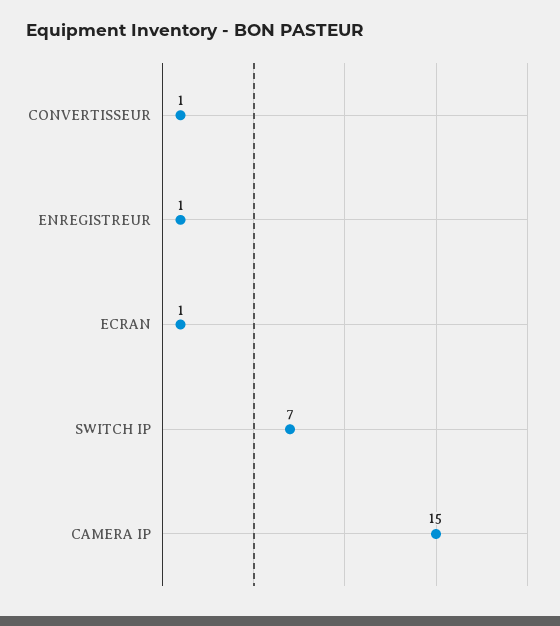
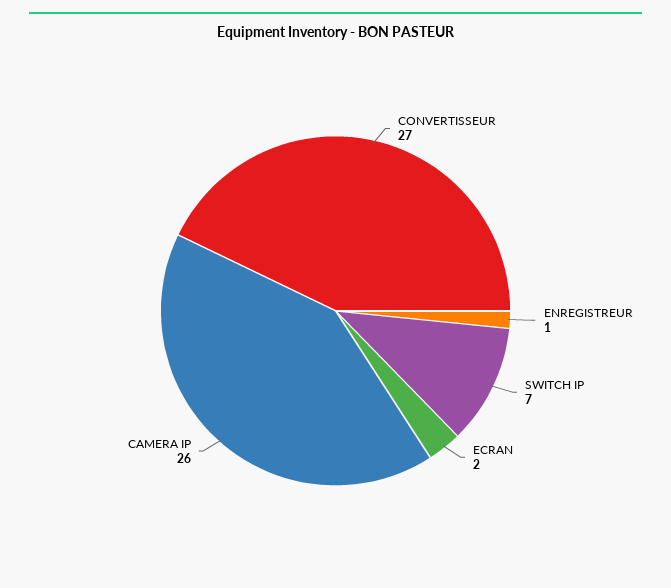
CONVERTISSEUR: 1 -> 27
ECRAN: 1 -> 2
CAMERA IP: 15 -> 26

